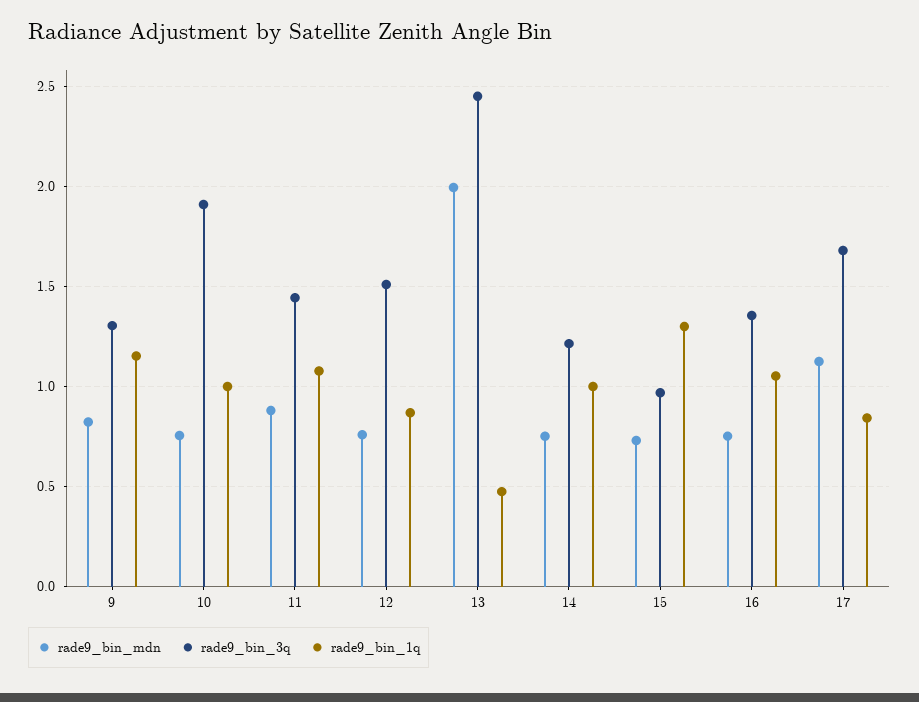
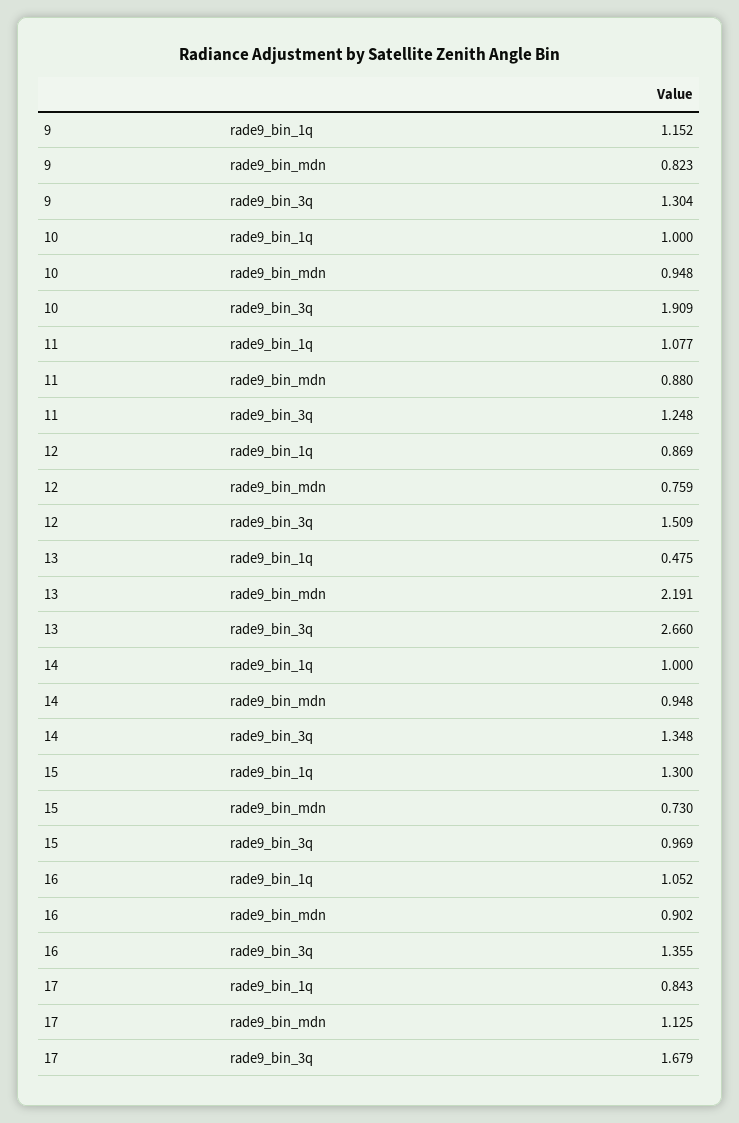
rade9_bin_mdn, 10: 0.75 -> 0.948
rade9_bin_3q, 11: 1.45 -> 1.248
rade9_bin_mdn, 13: 2 -> 2.191
rade9_bin_3q, 13: 2.45 -> 2.66
rade9_bin_mdn, 14: 0.75 -> 0.948
rade9_bin_3q, 14: 1.2 -> 1.348
rade9_bin_mdn, 16: 0.75 -> 0.902

